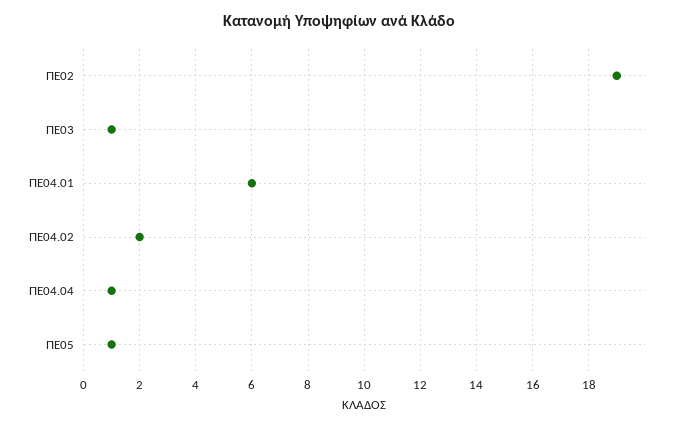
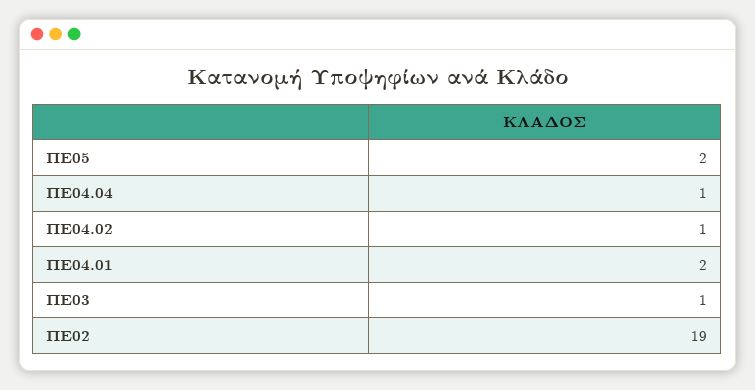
ΠΕ04.01: 6 -> 2
ΠΕ04.02: 2 -> 1
ΠΕ05: 1 -> 2

